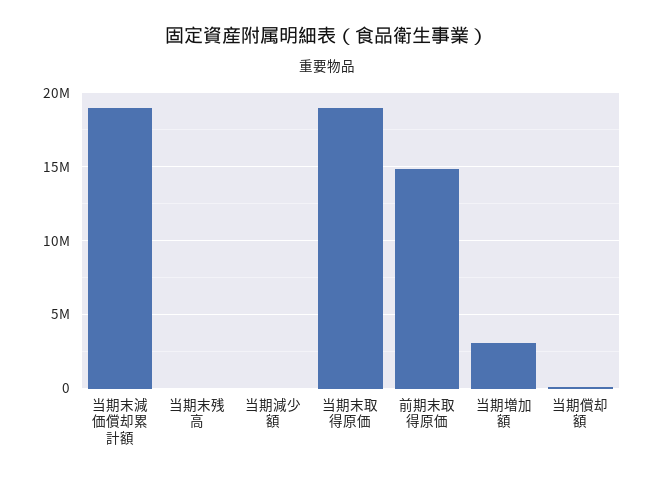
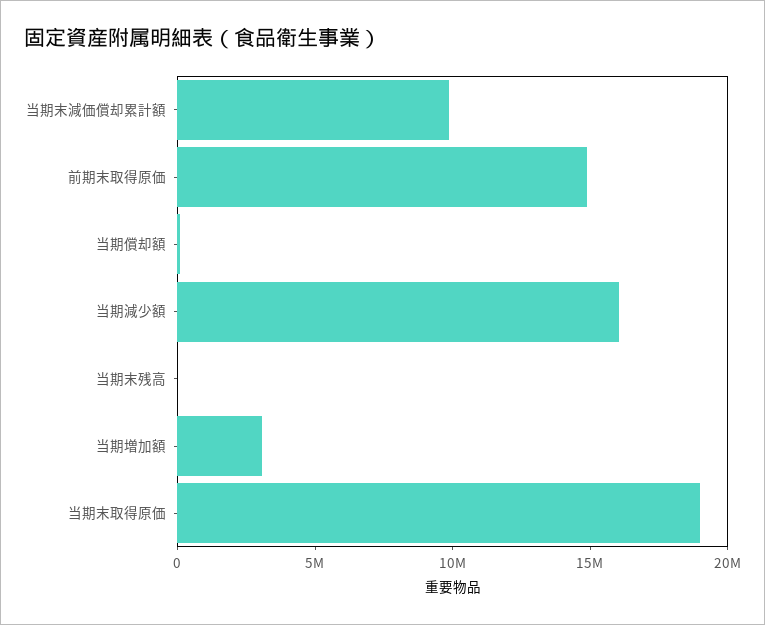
当期末減価償却累計額: 19000000 -> 10000000
当期減少額: 0 -> 16000000

